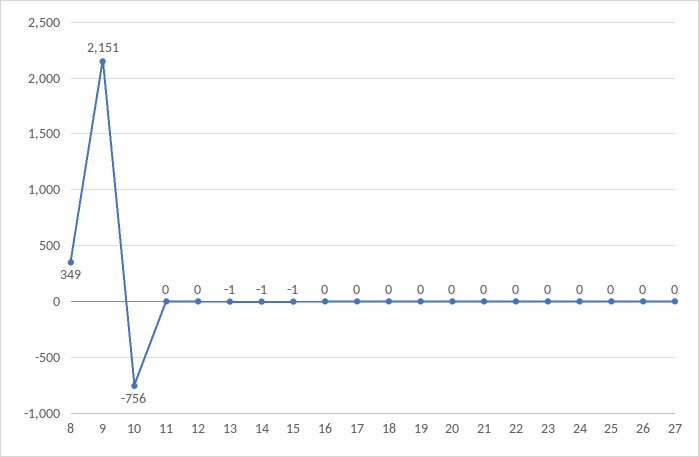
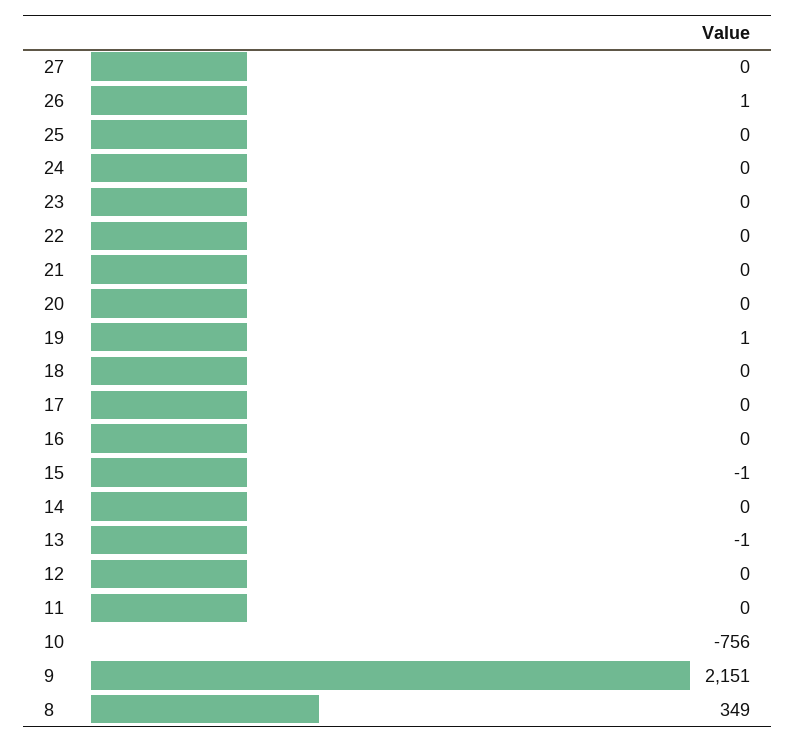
14: -1 -> 0
19: 0 -> 1
26: 0 -> 1

